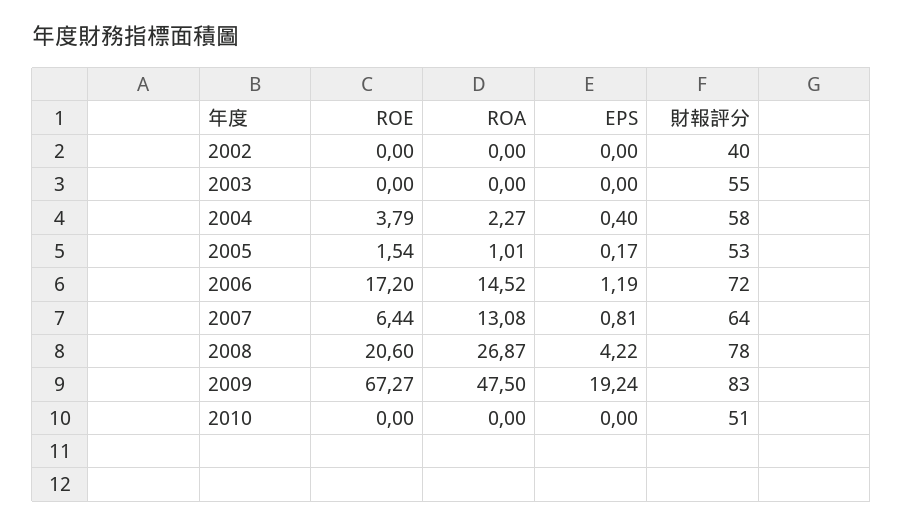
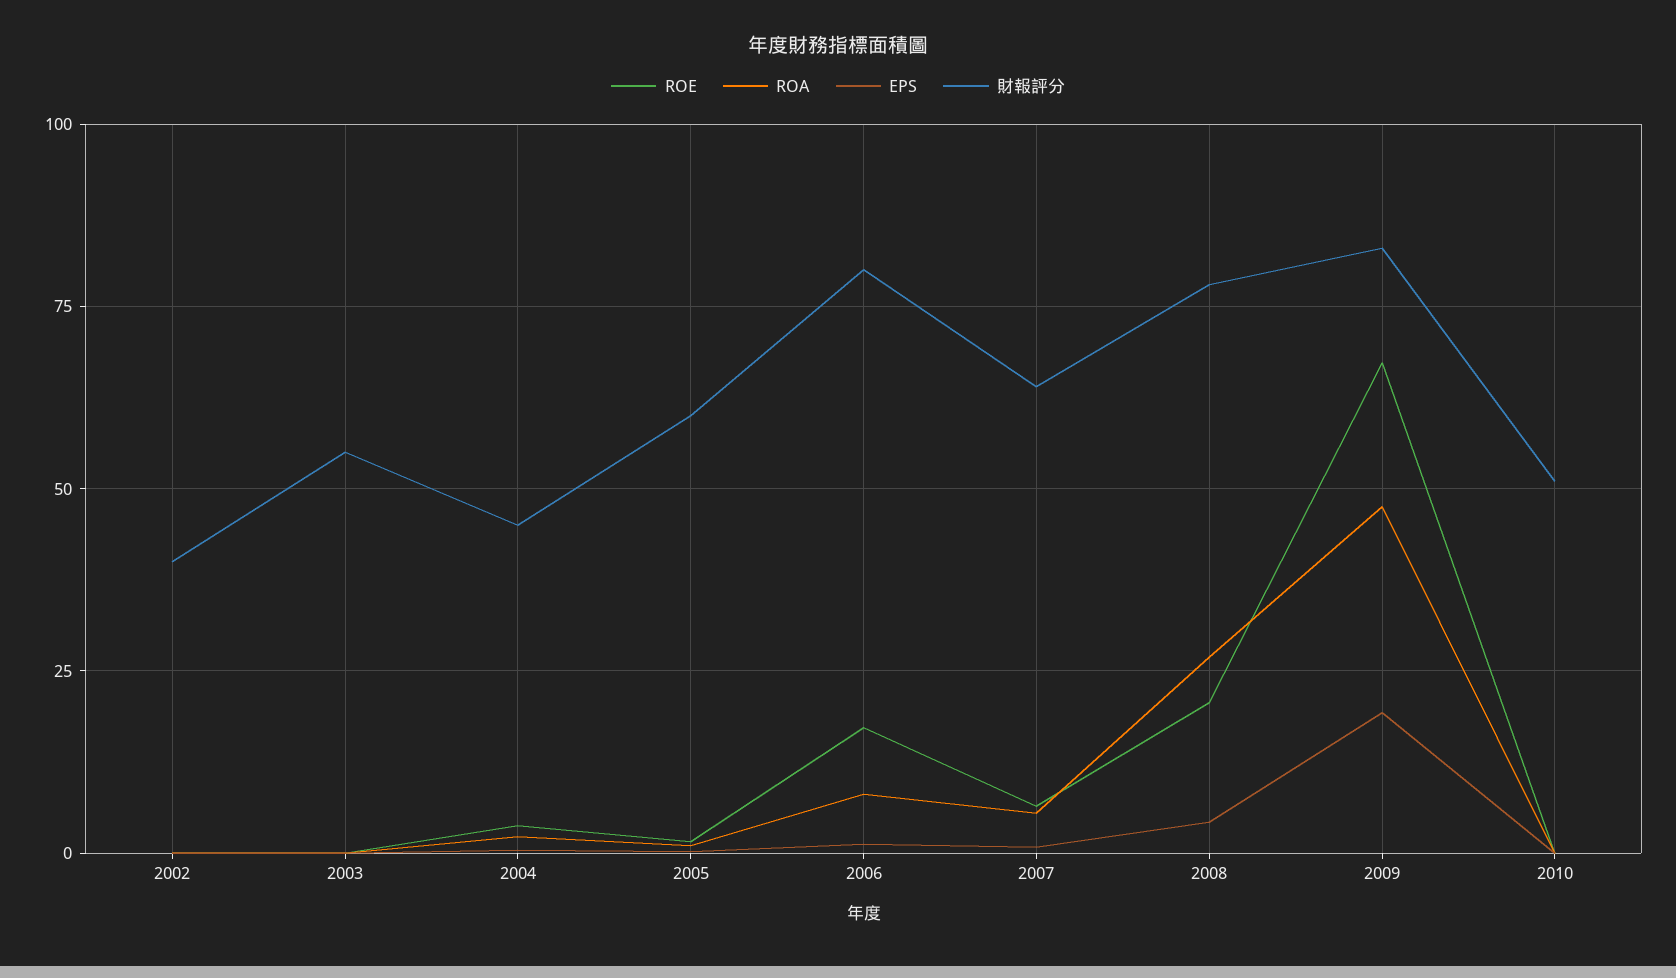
財報評分, 2004: 58 -> 45
財報評分, 2005: 53 -> 60
ROA, 2006: 14.52 -> 7.5
財報評分, 2006: 72 -> 80
ROA, 2007: 13.08 -> 5

